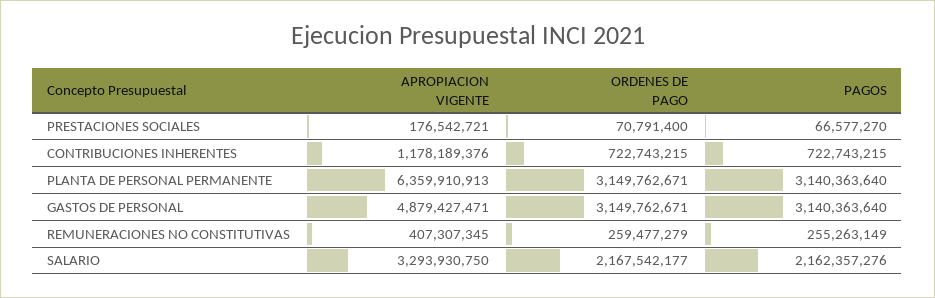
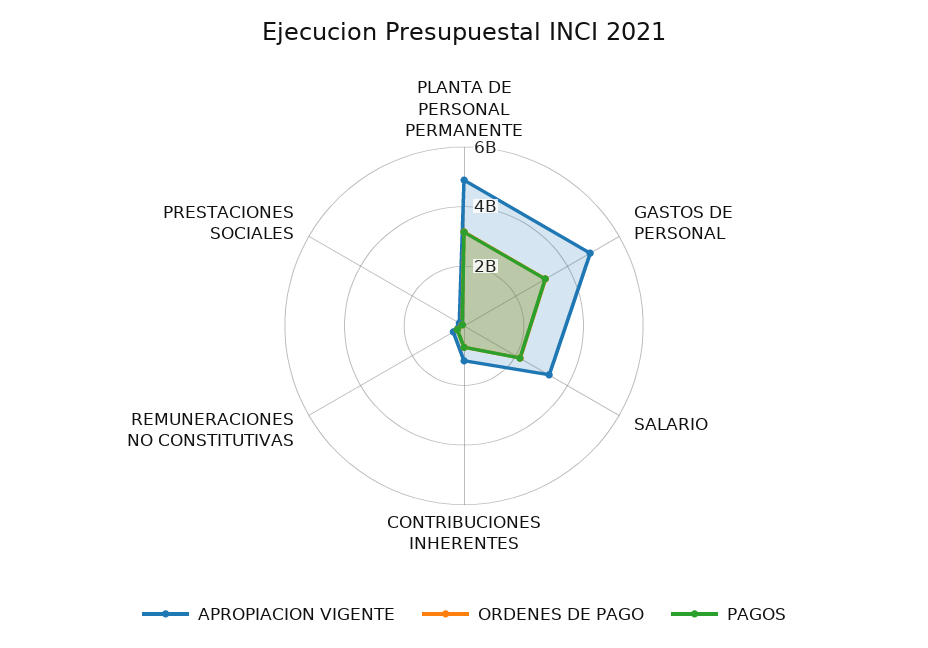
APROPIACION VIGENTE, PLANTA DE PERSONAL PERMANENTE: 6359910913 -> 5000000000

